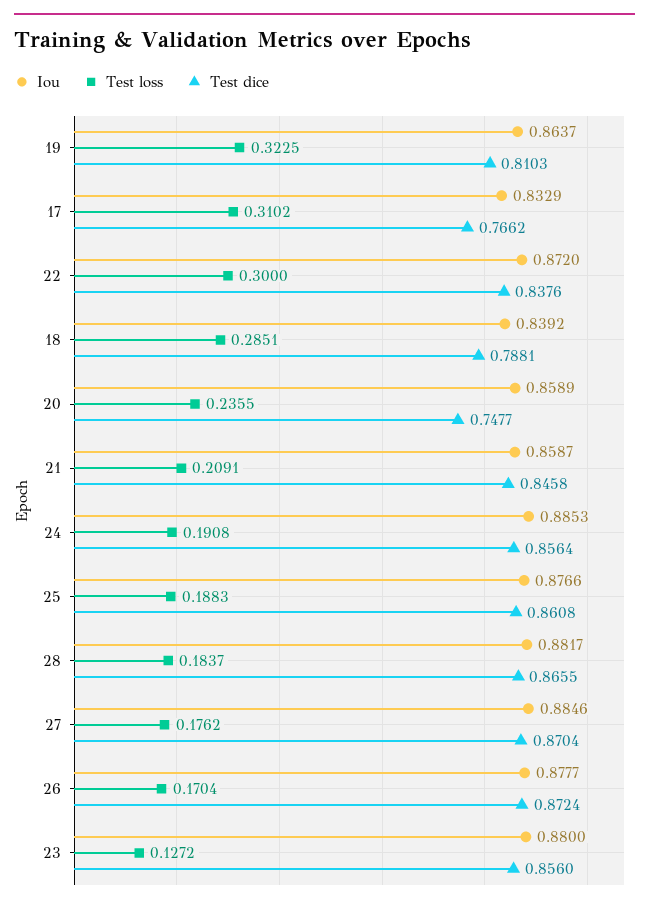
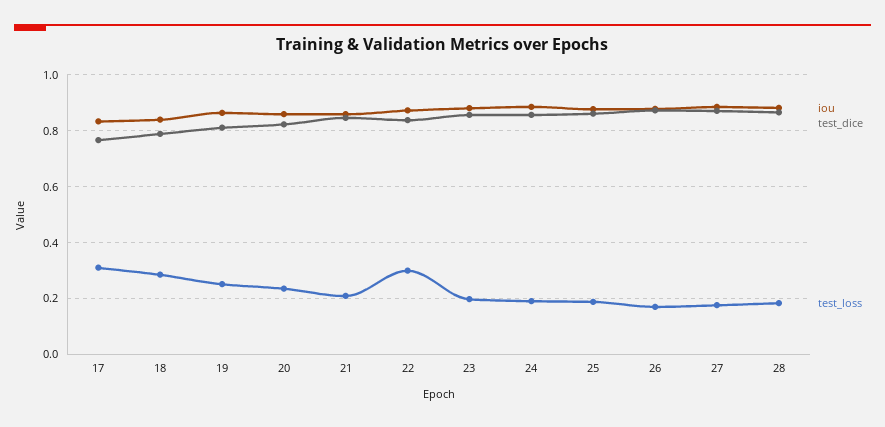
Test loss, 19: 0.3225 -> 0.25
Test dice, 20: 0.7477 -> 0.825
Test loss, 23: 0.1272 -> 0.2

